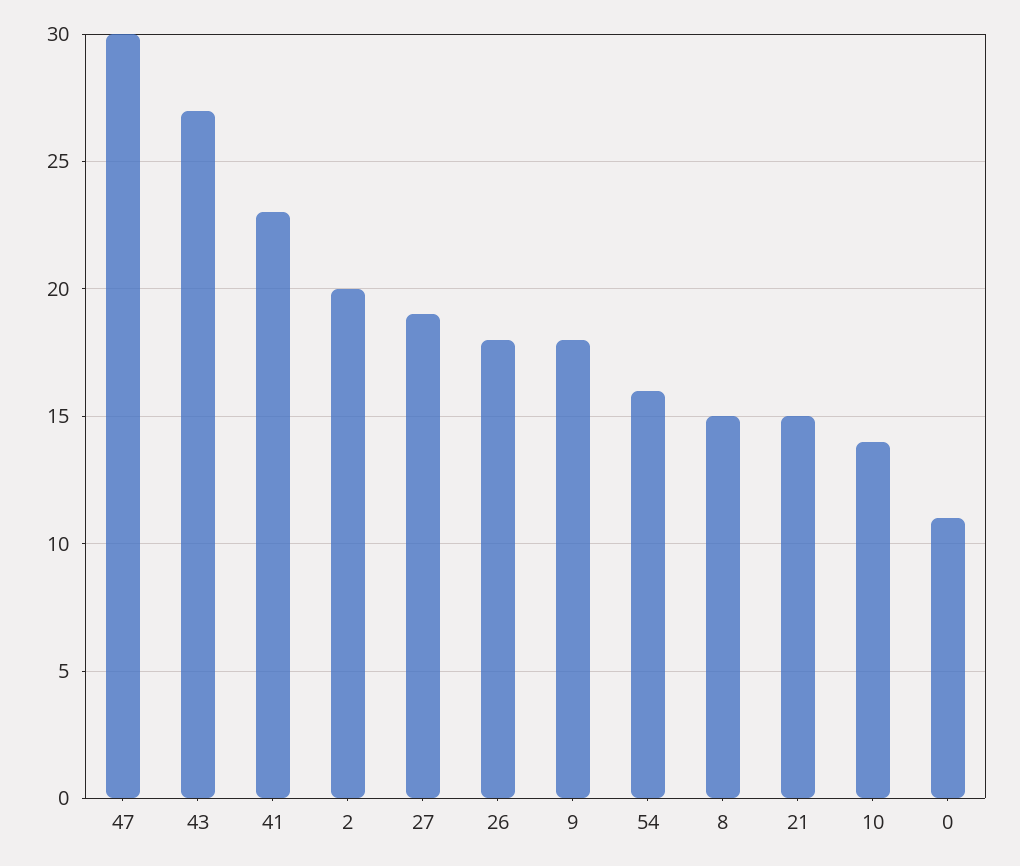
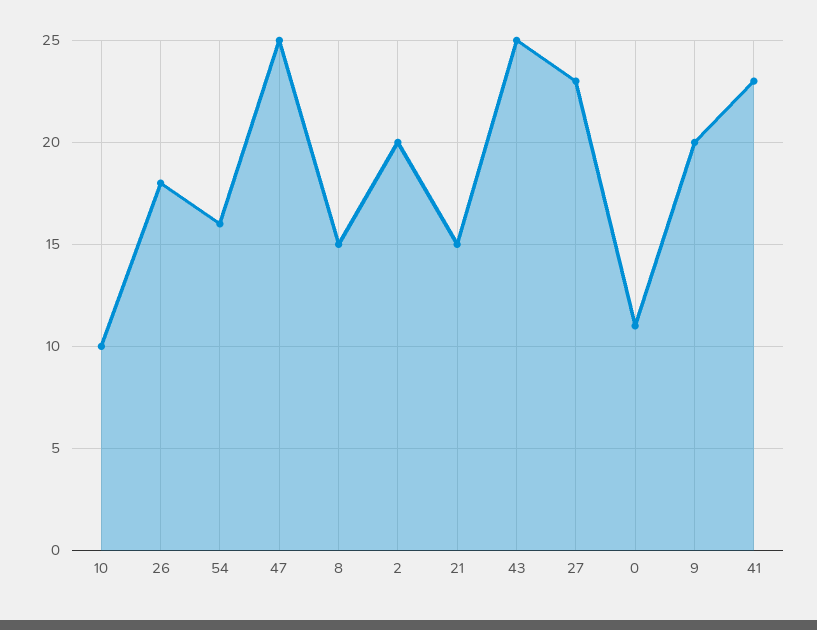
47: 30 -> 25
43: 27 -> 25
27: 19 -> 23
9: 18 -> 20
10: 14 -> 10

